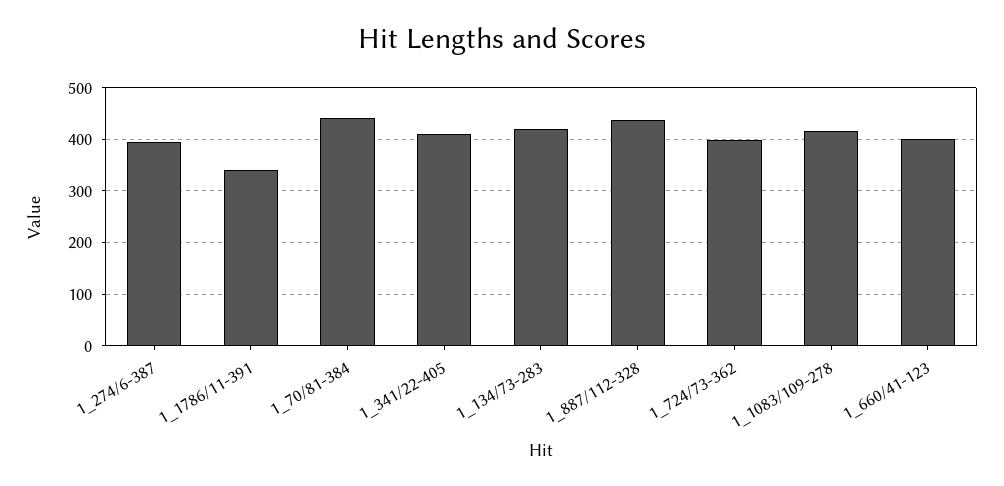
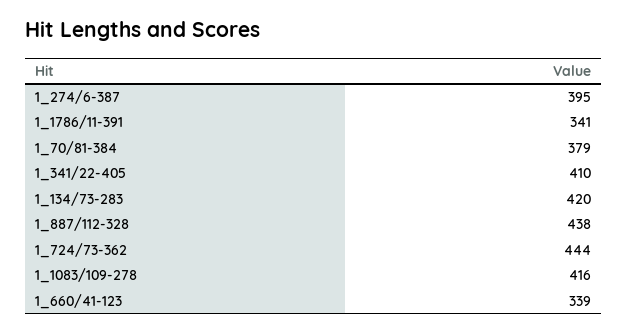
1_70/81-384: 440 -> 379
1_724/73-362: 400 -> 444
1_660/41-123: 400 -> 339

